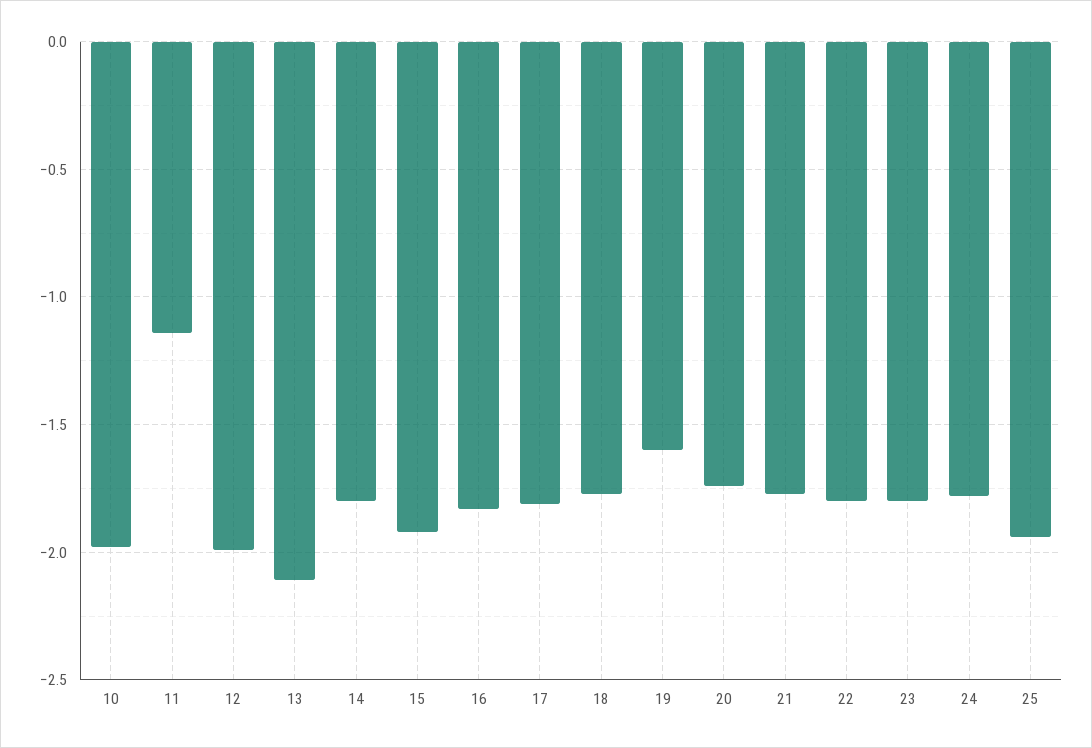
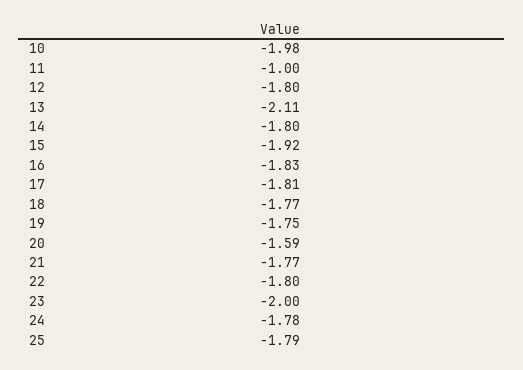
11: -1.15 -> -1
12: -2 -> -1.8
19: -1.6 -> -1.75
20: -1.75 -> -1.59
23: -1.8 -> -2
25: -1.95 -> -1.79

